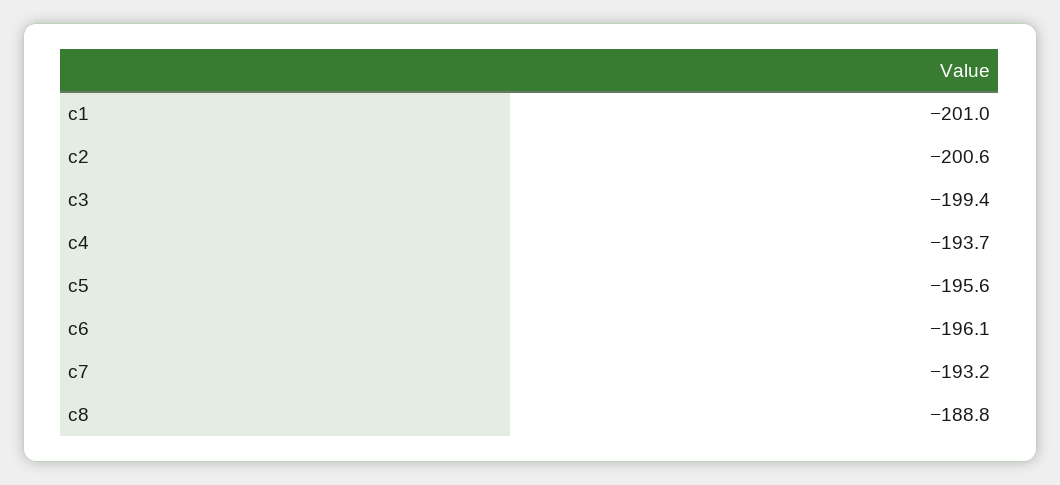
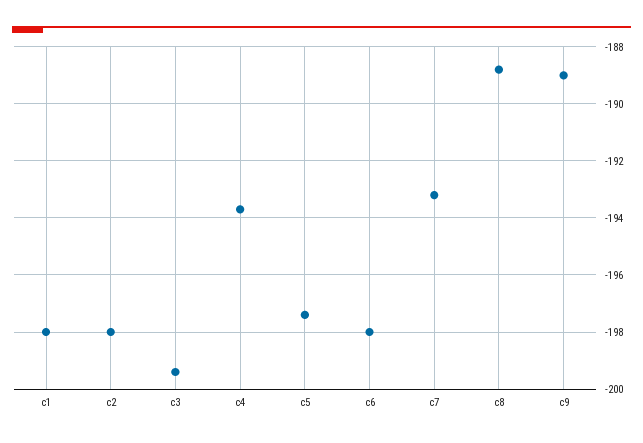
c1: -201 -> -198
c2: -200.6 -> -198
c5: -195.6 -> -197.5
c6: -196.1 -> -198
c9: none -> -189

